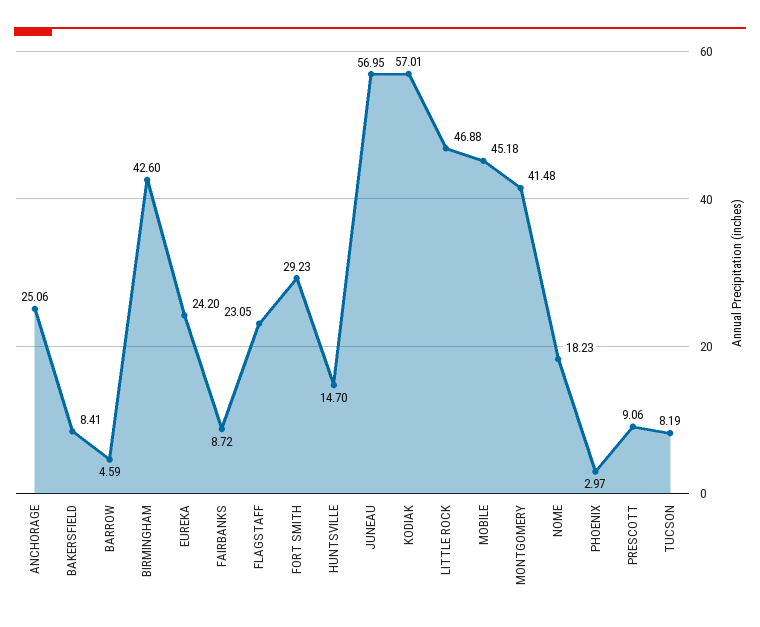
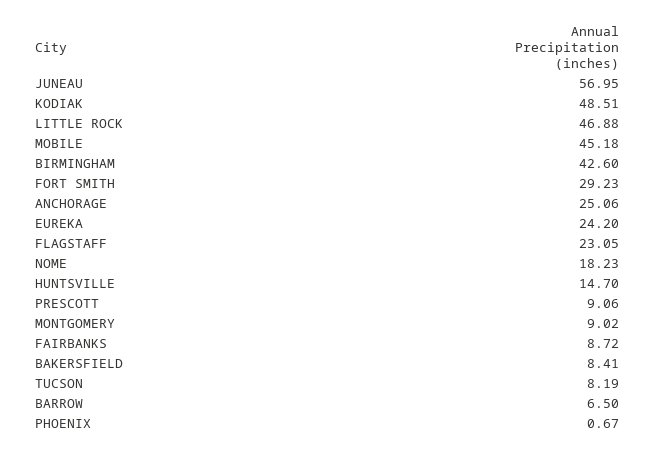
BARROW: 4.59 -> 6.5
KODIAK: 57.01 -> 48.51
MONTGOMERY: 41.48 -> 9.02
PHOENIX: 2.97 -> 0.67

